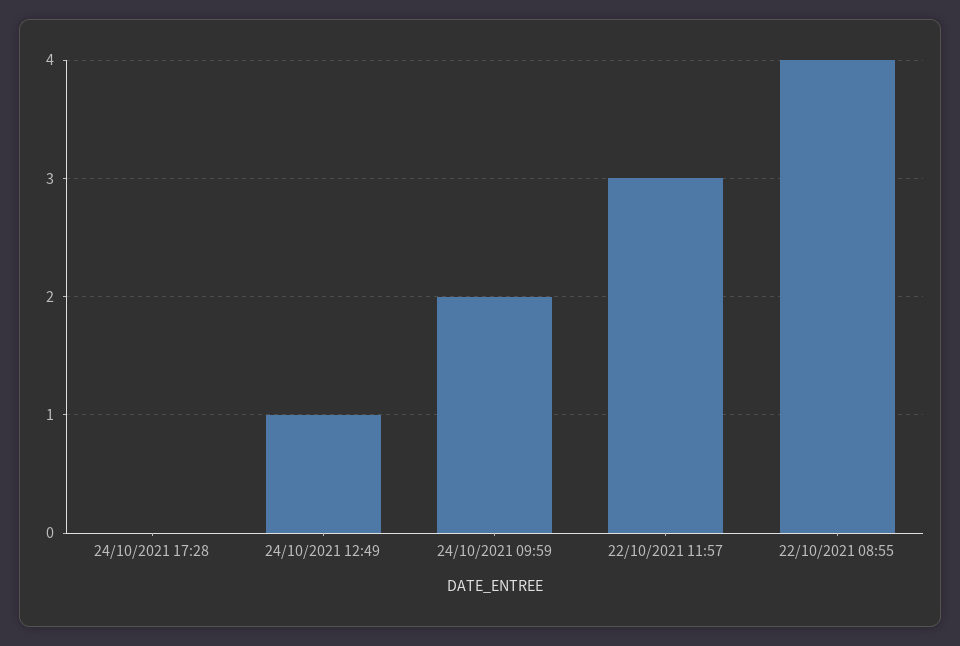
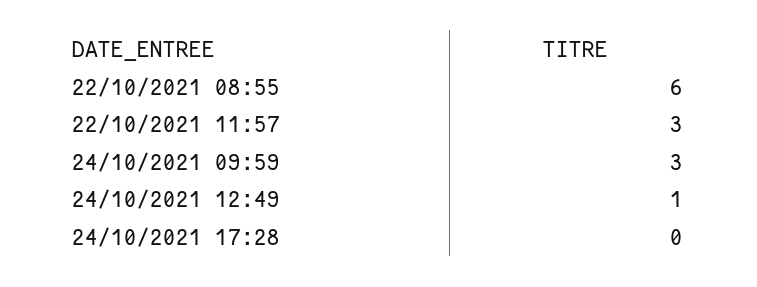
24/10/2021 09:59: 2 -> 3
22/10/2021 08:55: 4 -> 6

